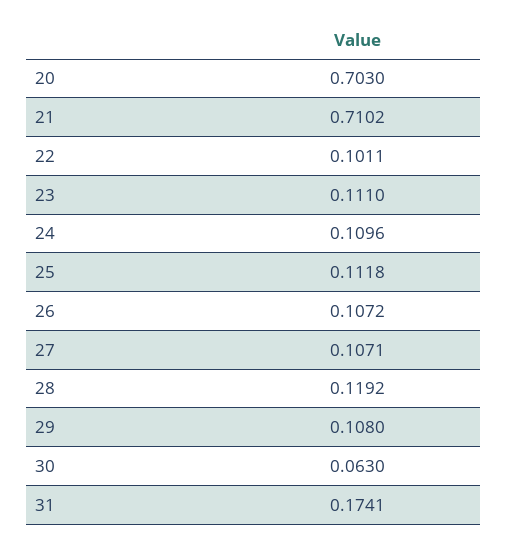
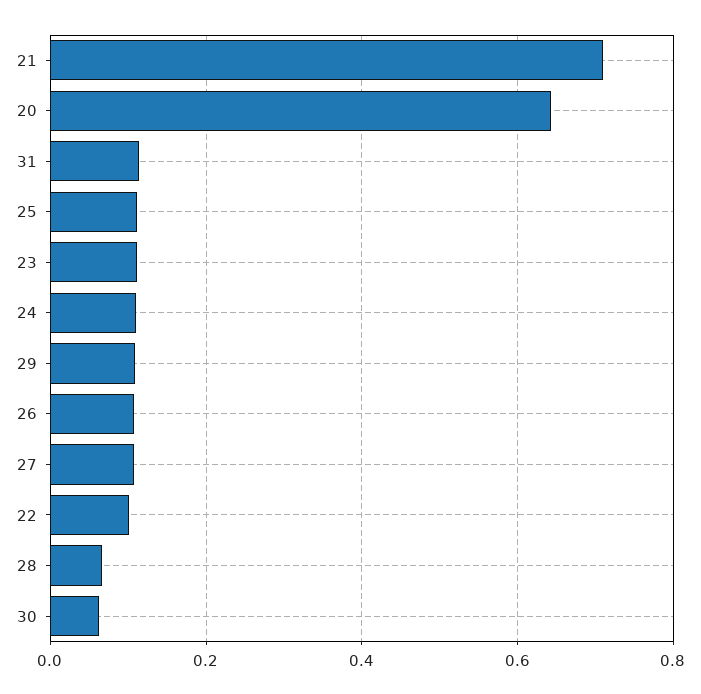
20: 0.703 -> 0.64
28: 0.1192 -> 0.06
31: 0.1741 -> 0.12

